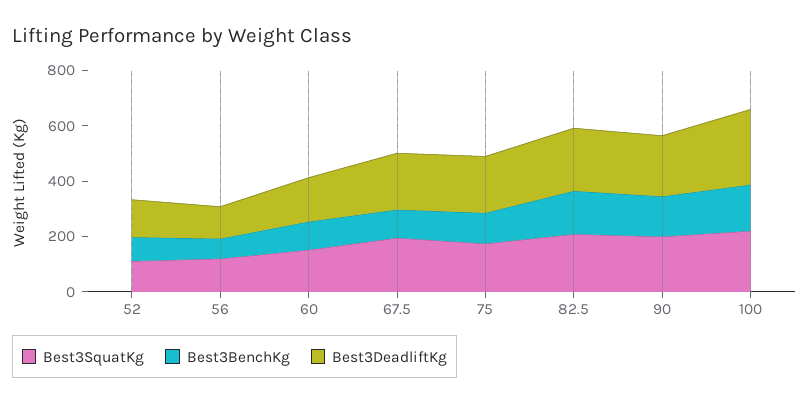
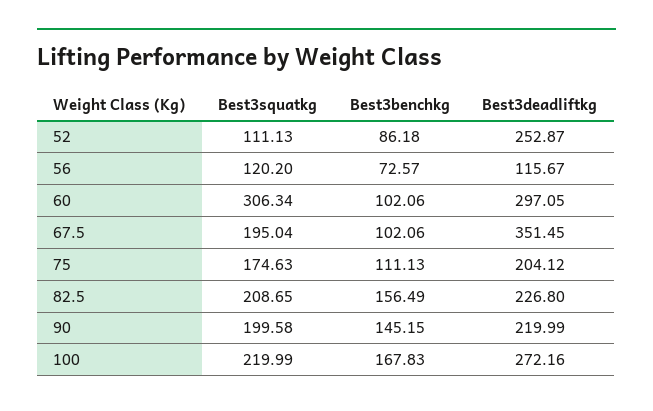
Best3DeadliftKg, 52: 150 -> 252.87
Best3SquatKg, 60: 150 -> 306.34
Best3DeadliftKg, 60: 150 -> 297.05
Best3DeadliftKg, 67.5: 200 -> 351.45

